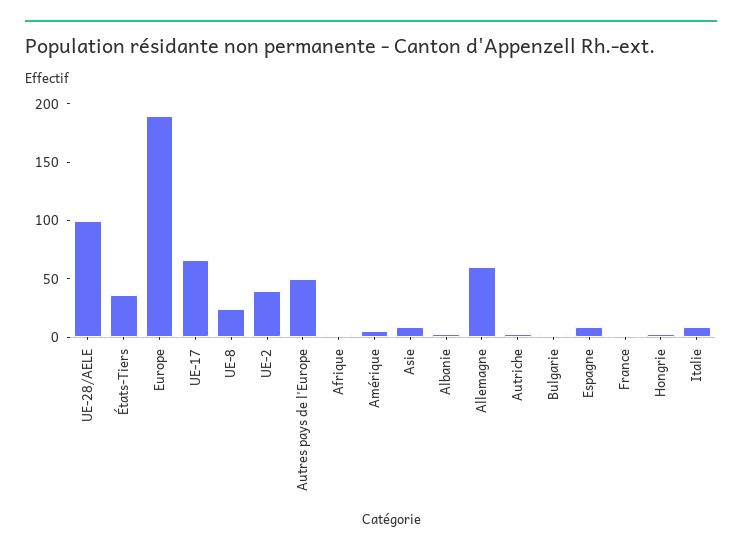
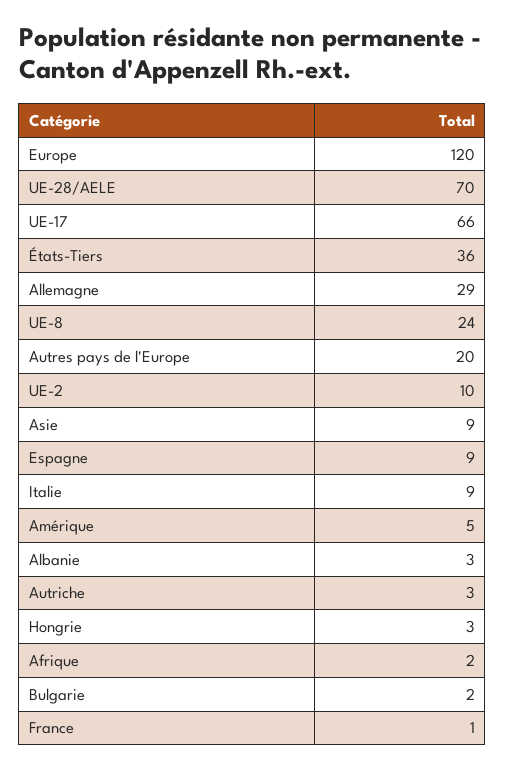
UE-28/AELE: 100 -> 70
Europe: 190 -> 120
UE-2: 40 -> 10
Autres pays de l'Europe: 50 -> 20
Allemagne: 60 -> 29

